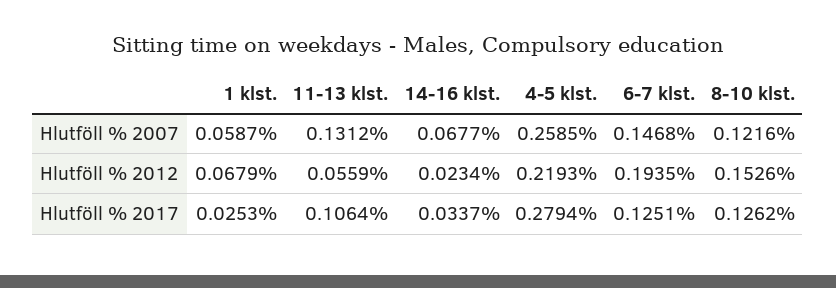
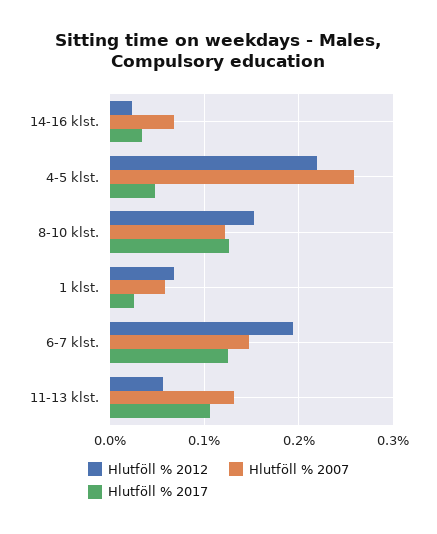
Hlutföll % 2017, 4-5 klst.: 0.2794 -> 0.05

